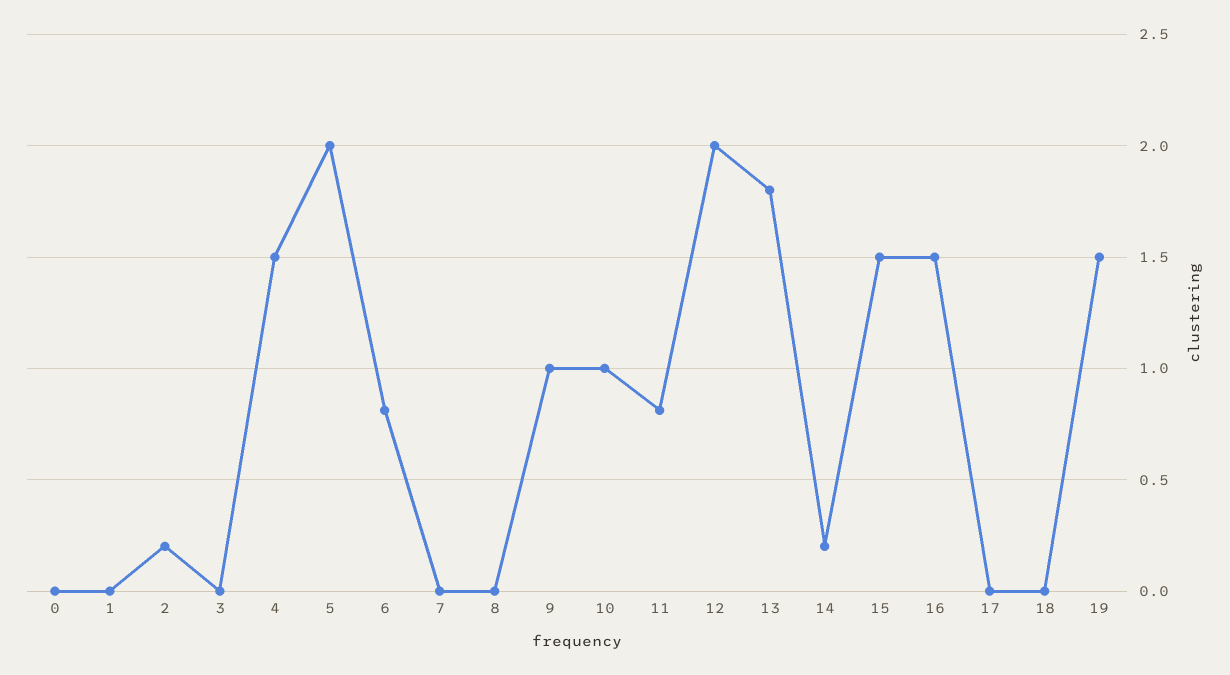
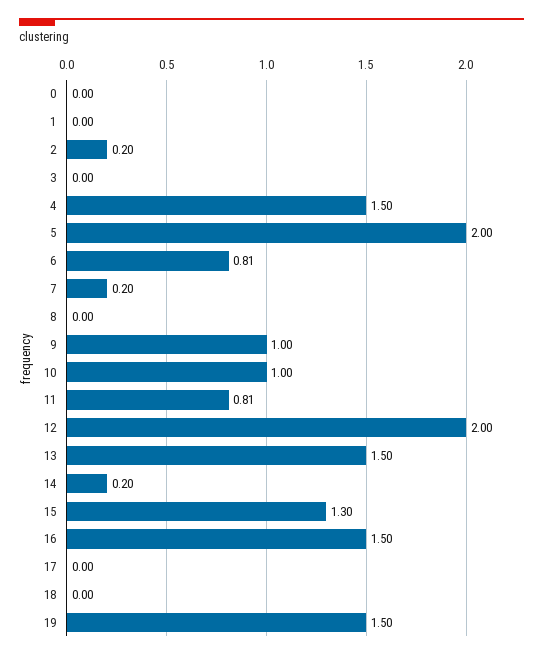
7: 0 -> 0.2
13: 1.8 -> 1.5
15: 1.5 -> 1.3

